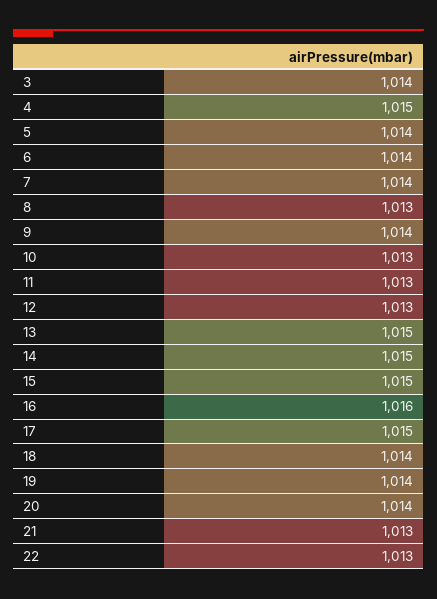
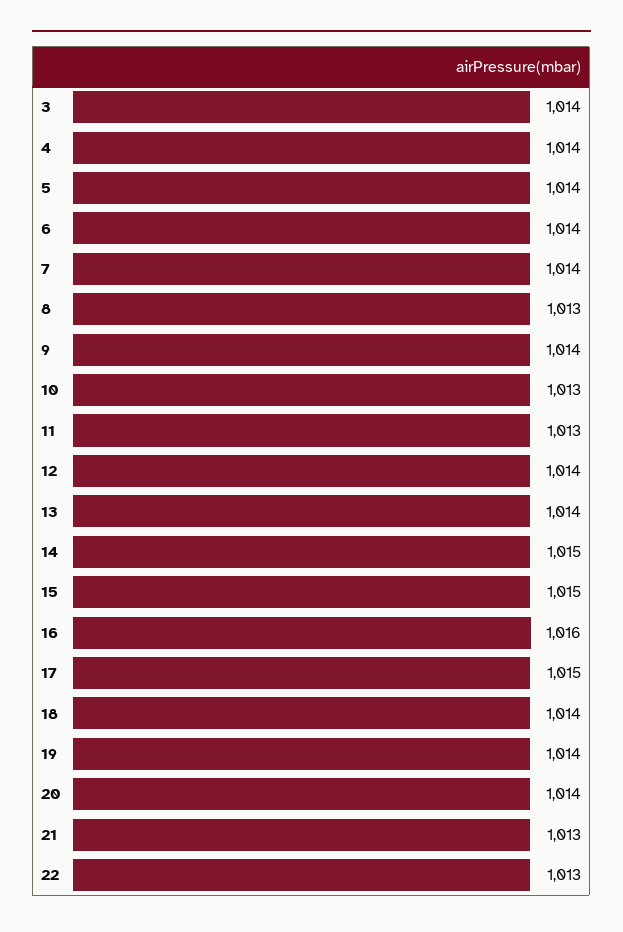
4: 1015 -> 1014
12: 1013 -> 1014
13: 1015 -> 1014

